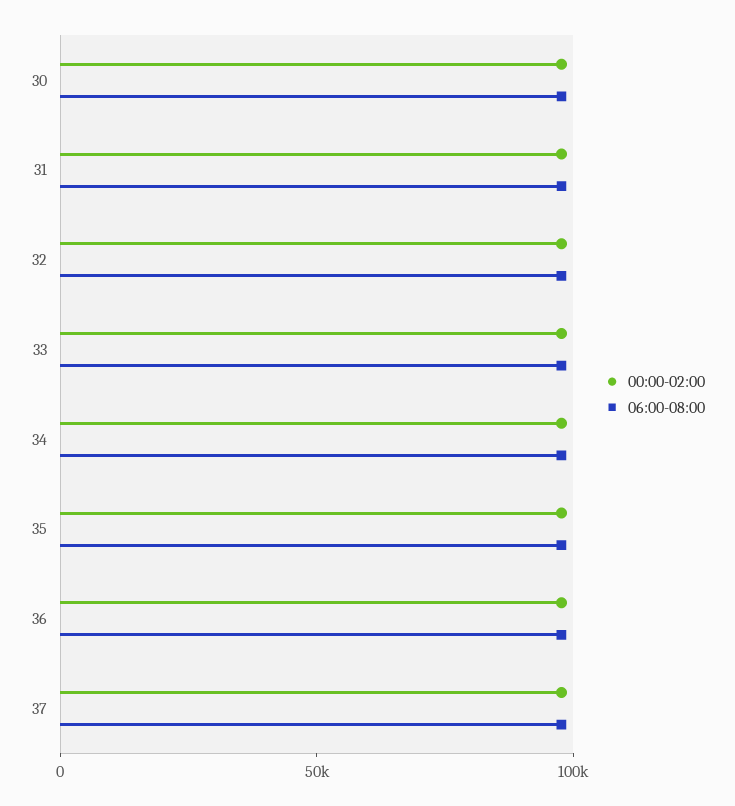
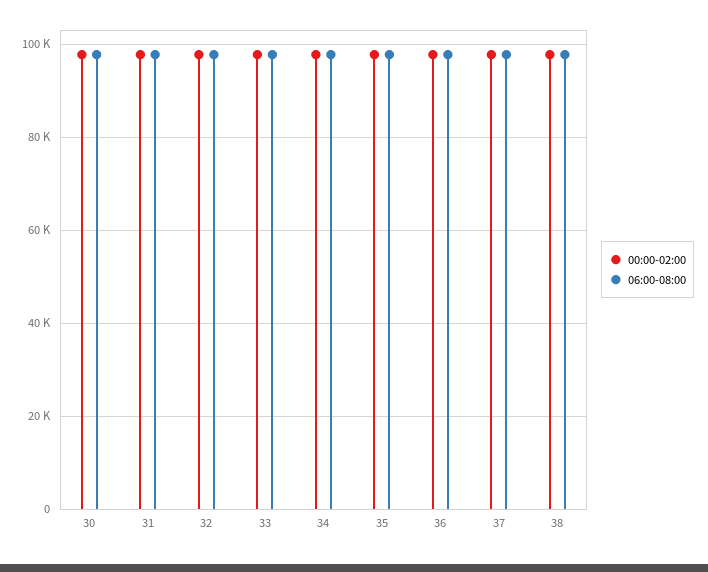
00:00-02:00, 38: none -> 98000
06:00-08:00, 38: none -> 98000

